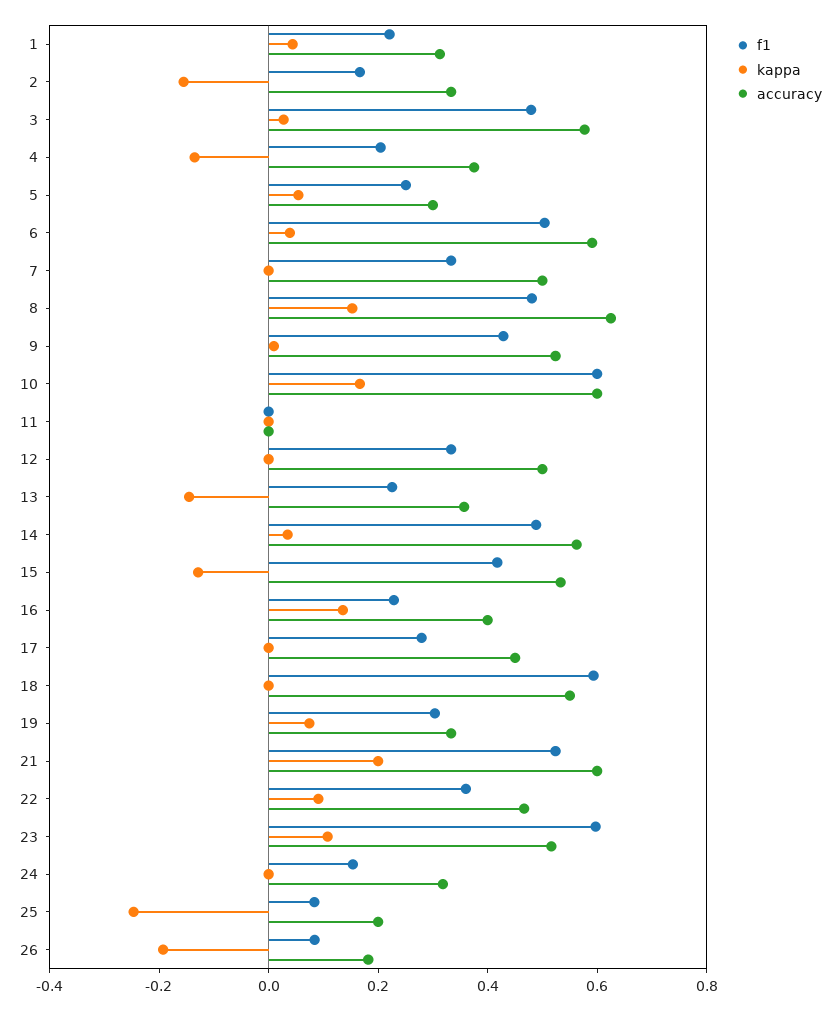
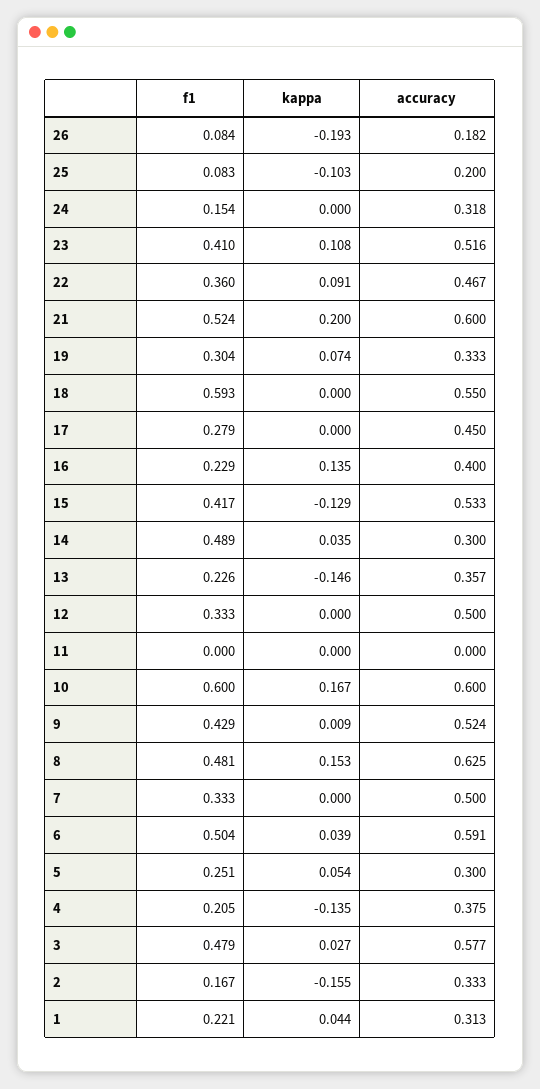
accuracy, 14: 0.55 -> 0.3
f1, 23: 0.6 -> 0.41
kappa, 25: -0.25 -> -0.103

